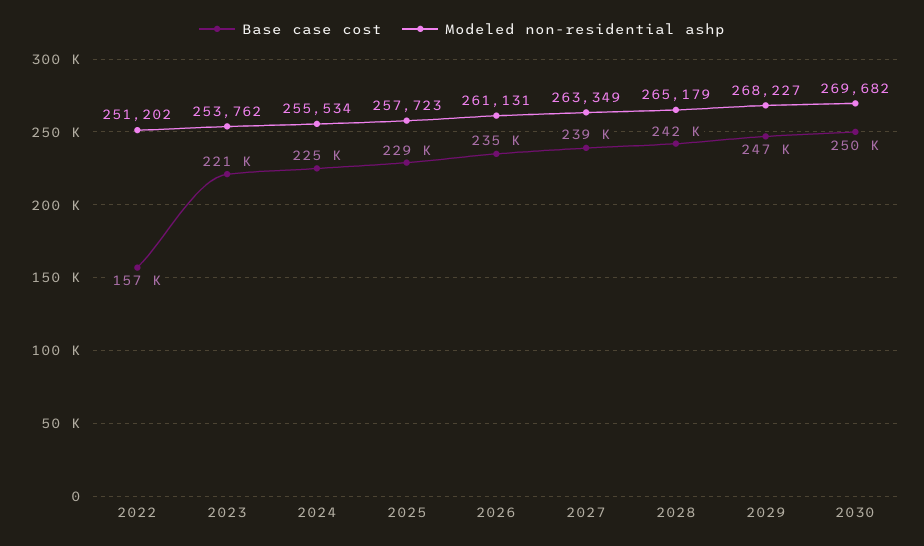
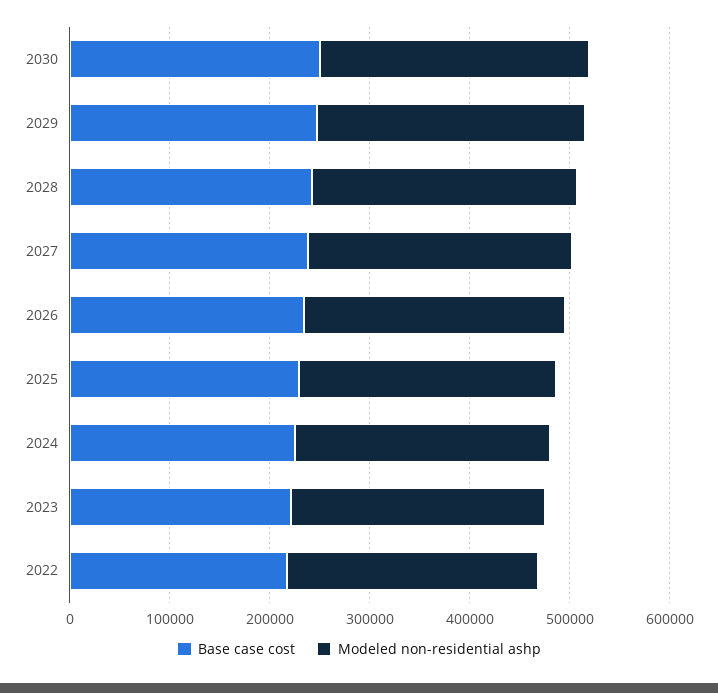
Base case cost, 2022: 157000 -> 220000

